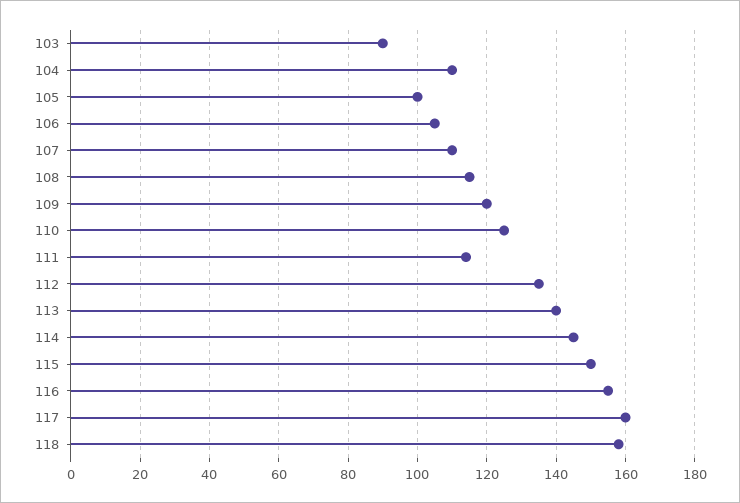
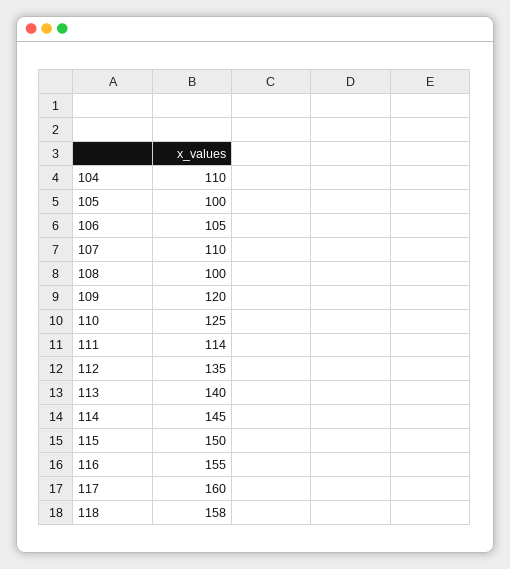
103: 90 -> none
108: 115 -> 100

